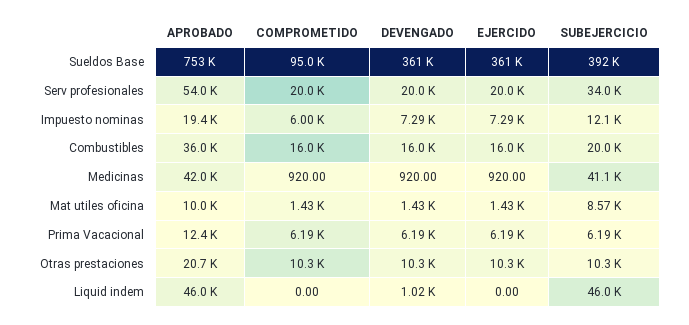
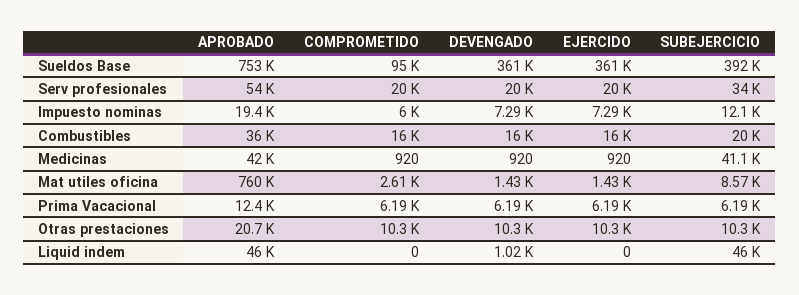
APROBADO, Mat utiles oficina: 10000 -> 760000
COMPROMETIDO, Mat utiles oficina: 1430 -> 2610

